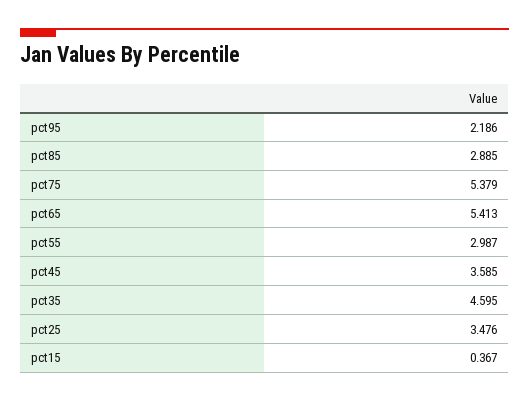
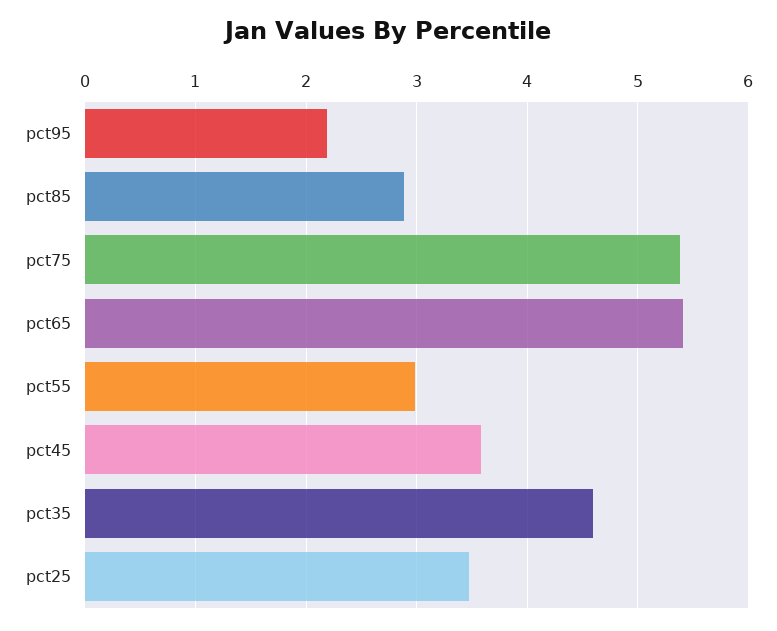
pct15: 0.367 -> none

